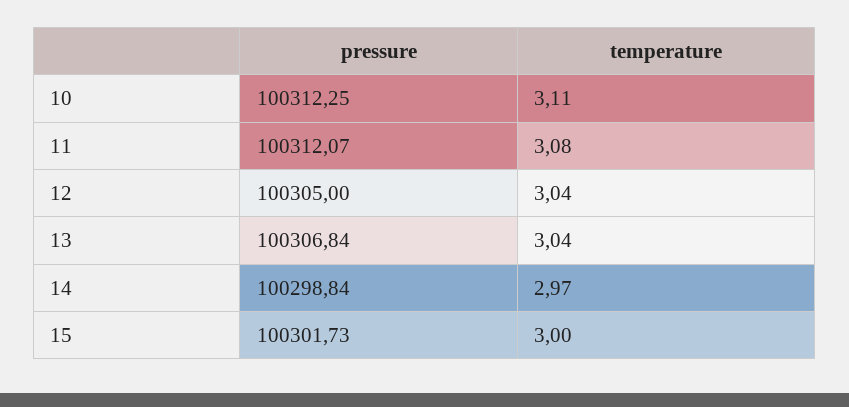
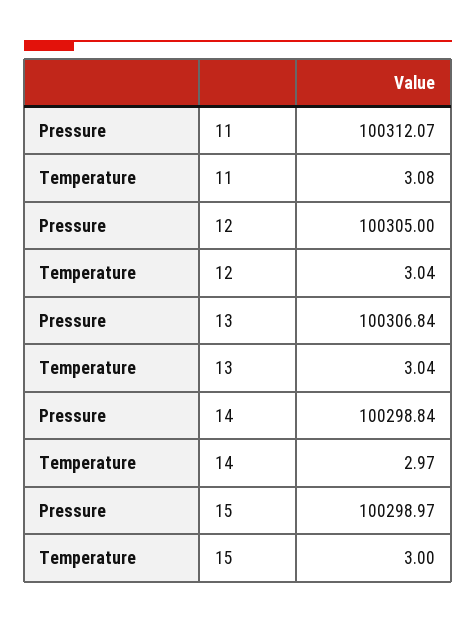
pressure, 10: 100312.25 -> none
temperature, 10: 3.11 -> none
pressure, 15: 100301.73 -> 100298.97

